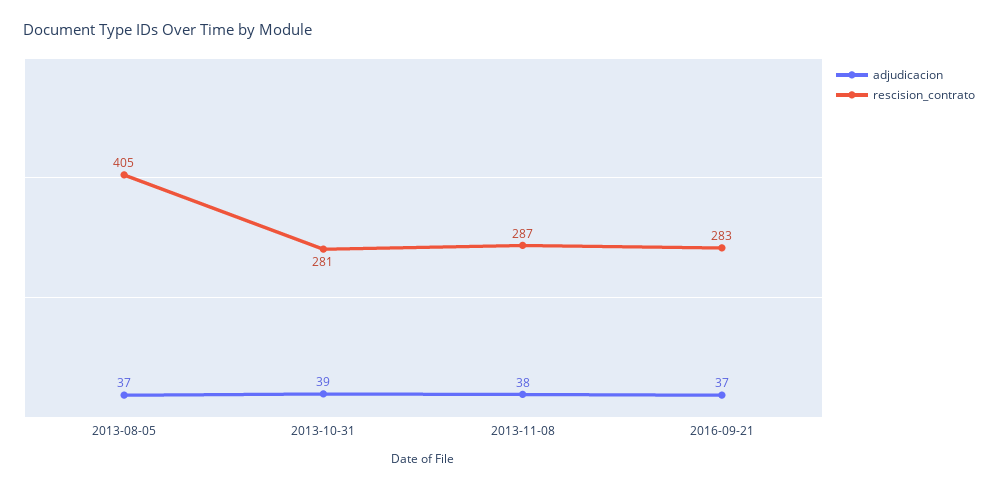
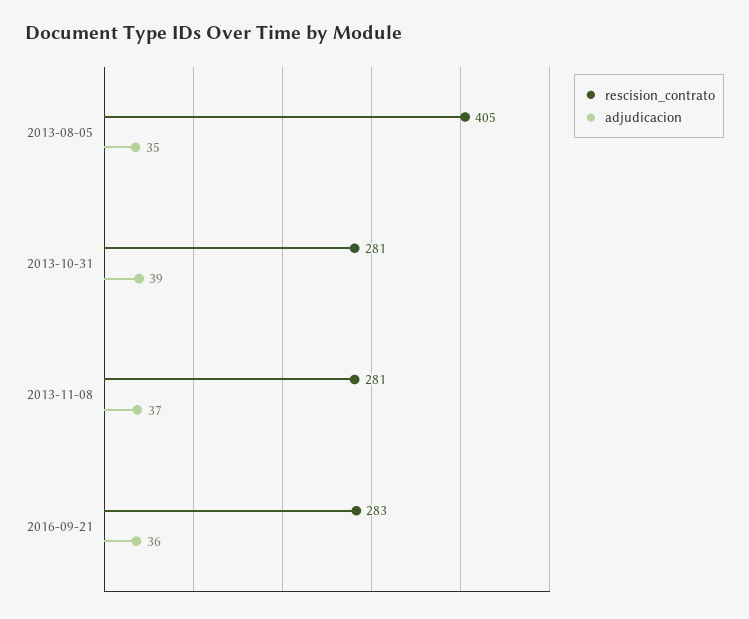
adjudicacion, 2013-08-05: 37 -> 35
adjudicacion, 2013-11-08: 38 -> 37
rescision_contrato, 2013-11-08: 287 -> 281
adjudicacion, 2016-09-21: 37 -> 36

